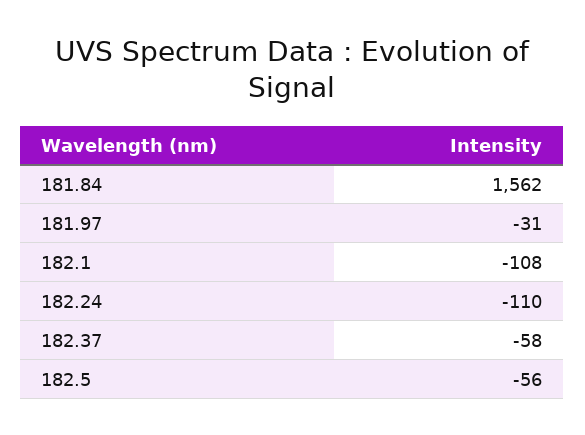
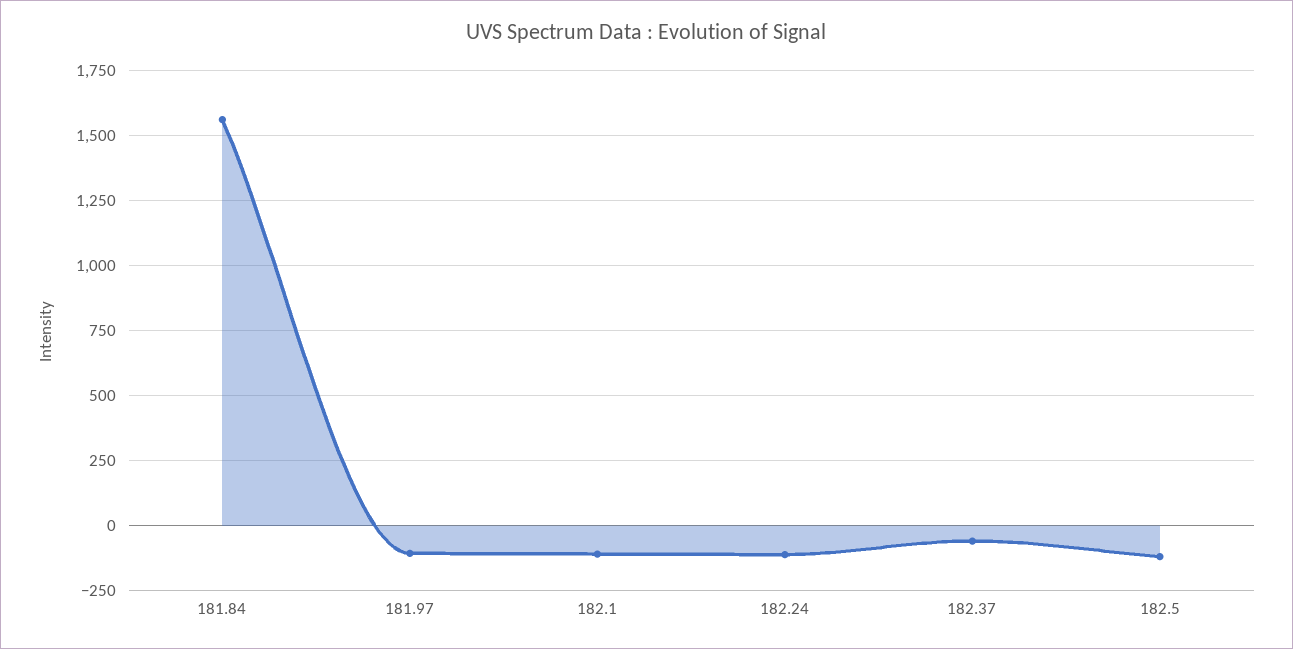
181.97: -31 -> -100
182.5: -56 -> -125

